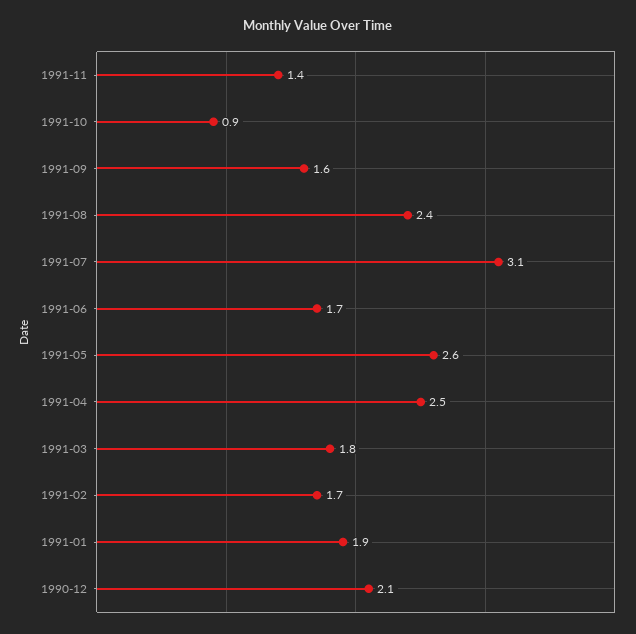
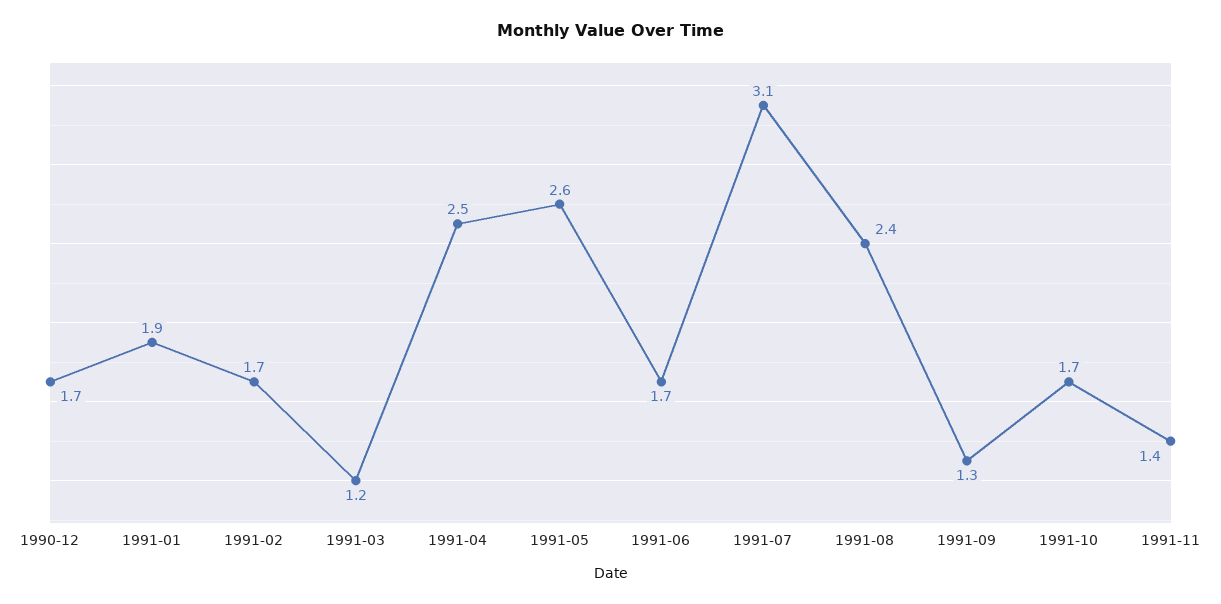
1991-10: 0.9 -> 1.7
1991-09: 1.6 -> 1.3
1991-03: 1.8 -> 1.2
1990-12: 2.1 -> 1.7

